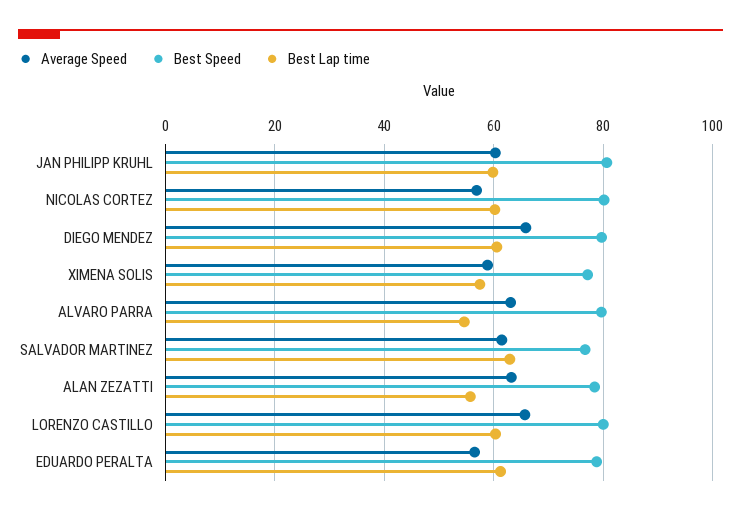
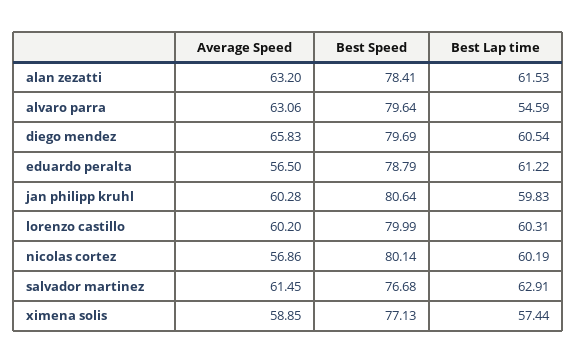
Best Lap time, ALAN ZEZATTI: 56 -> 61.53
Average Speed, LORENZO CASTILLO: 66 -> 60.2

